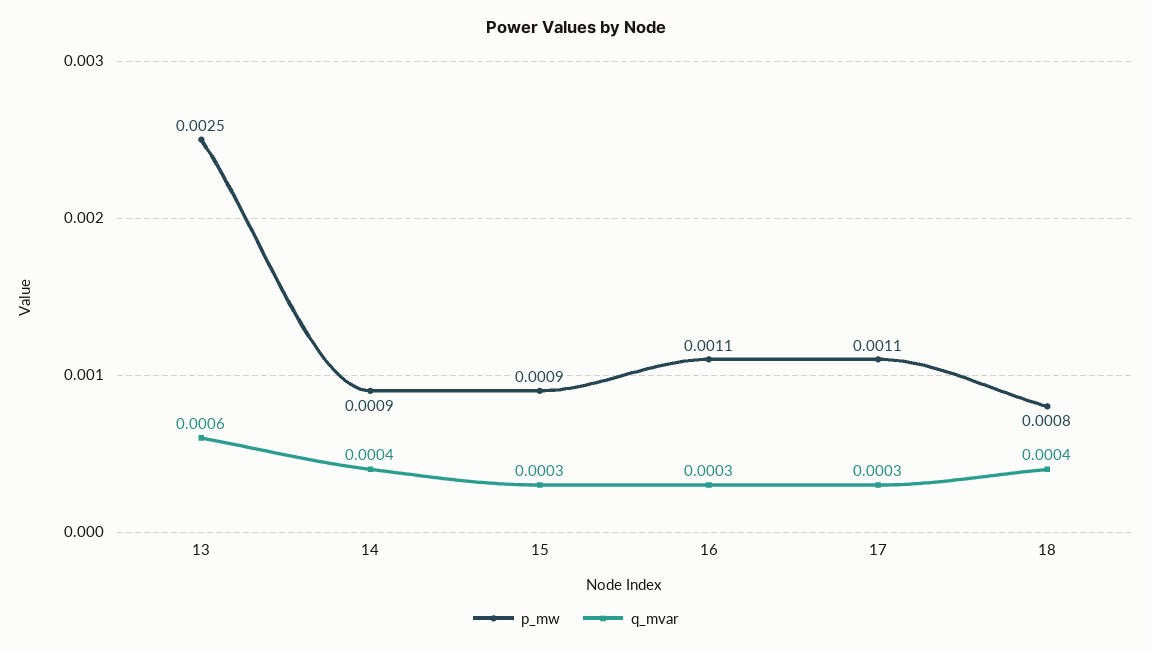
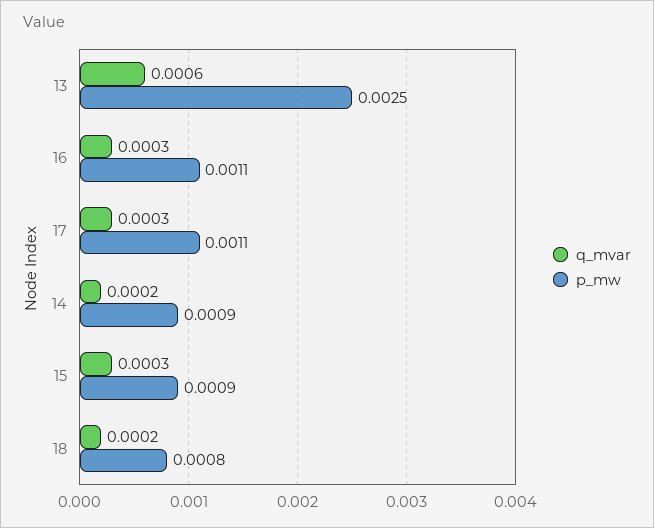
q_mvar, 14: 0.0004 -> 0.0002
q_mvar, 18: 0.0004 -> 0.0002

